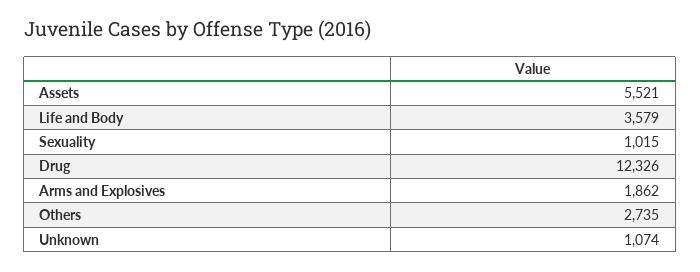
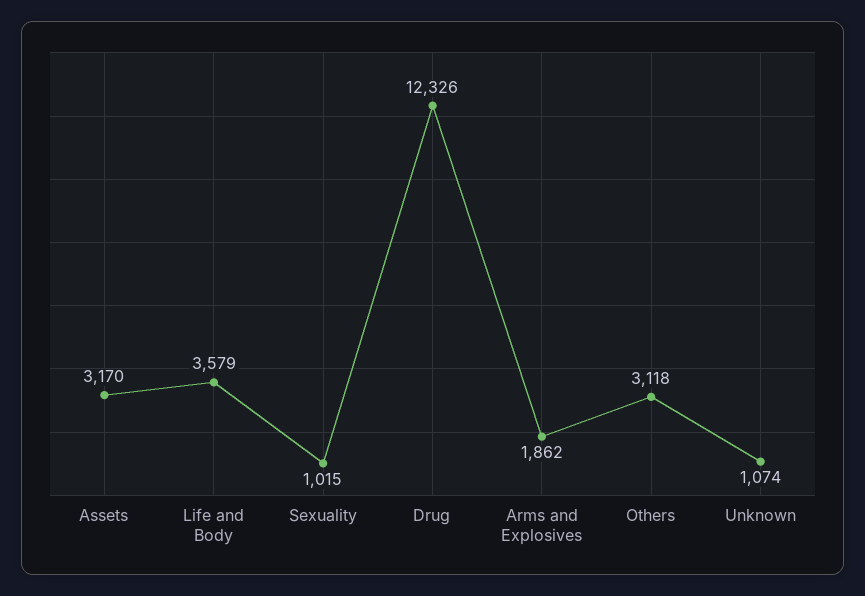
Assets: 5521 -> 3170
Others: 2735 -> 3118

